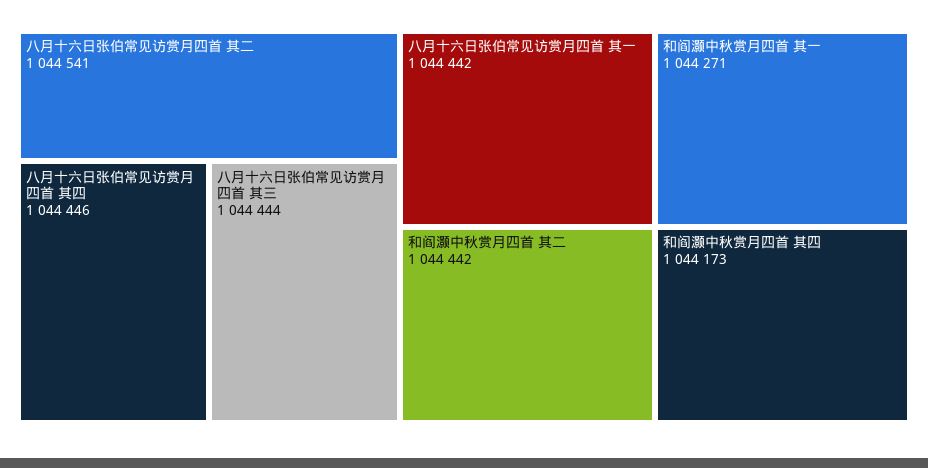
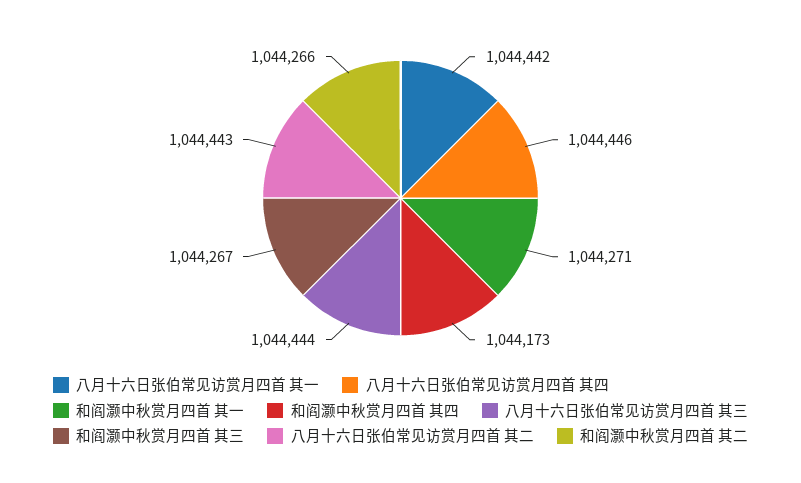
八月十六日张伯常见访赏月四首 其二: 1044541 -> 1044443
和阎灏中秋赏月四首 其二: 1044442 -> 1044266
和阎灏中秋赏月四首 其三: none -> 1044267

